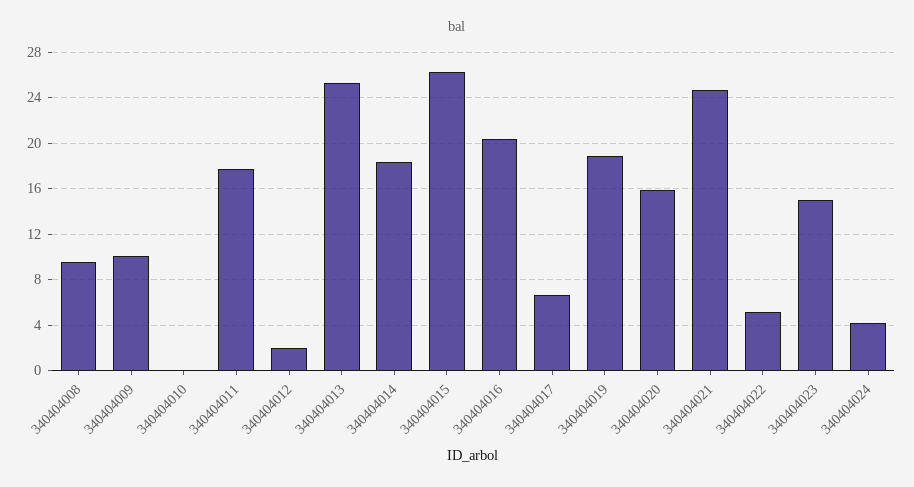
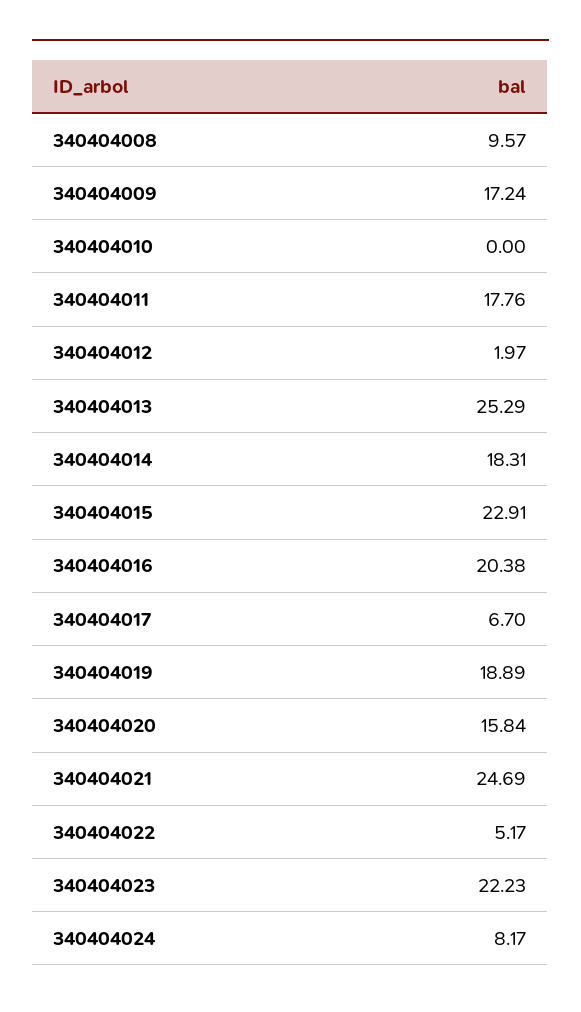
340404009: 10 -> 17.24
340404015: 26 -> 22.91
340404023: 15 -> 22.23
340404024: 4 -> 8.17

